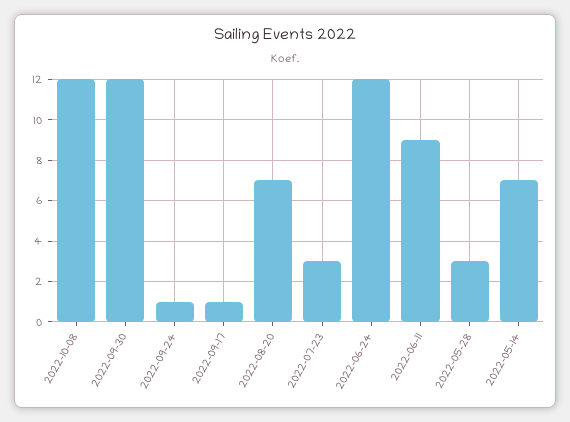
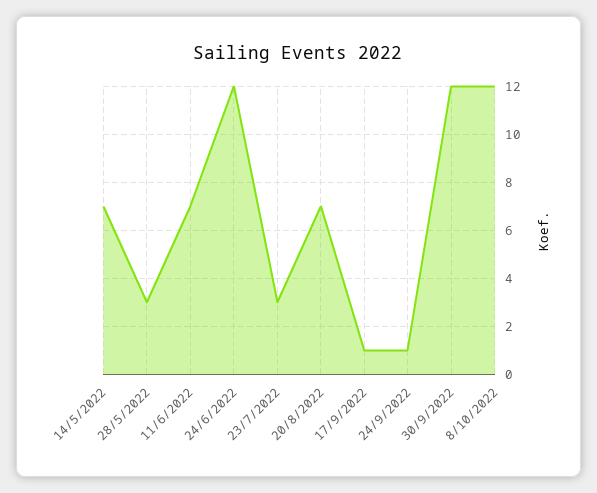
2022-06-11: 9 -> 7

